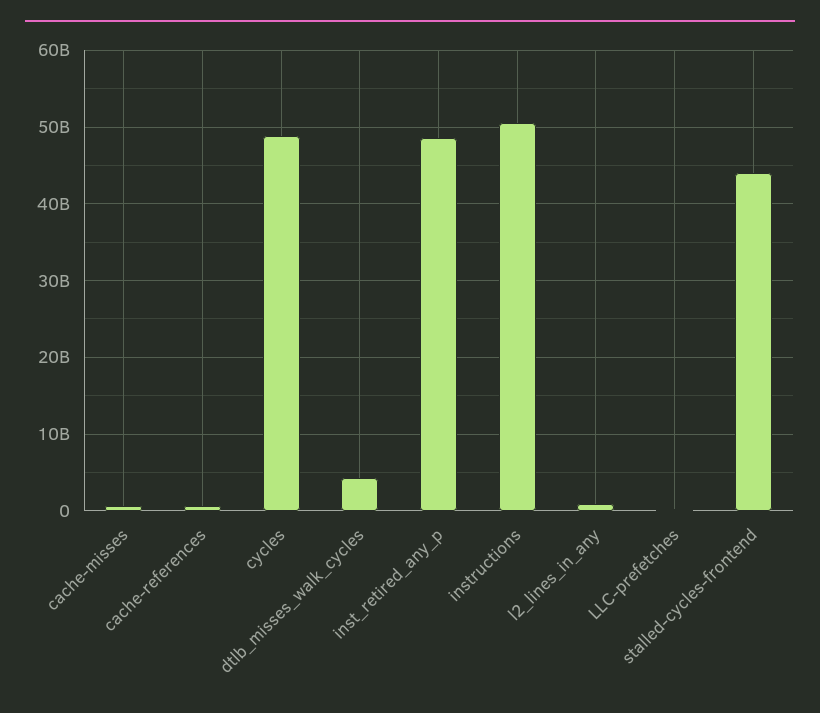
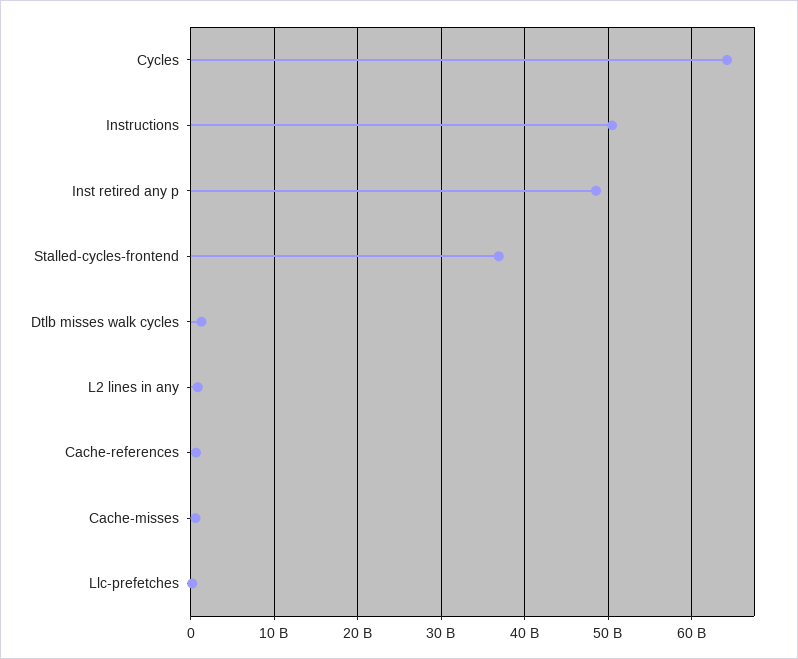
cycles: 49000000000 -> 64000000000
dtlb_misses_walk_cycles: 4000000000 -> 1000000000
stalled-cycles-frontend: 44000000000 -> 37000000000

